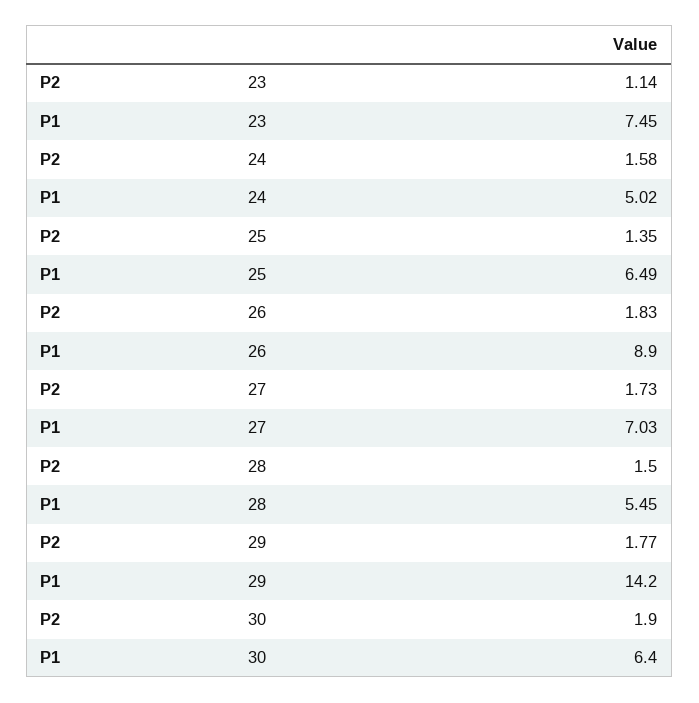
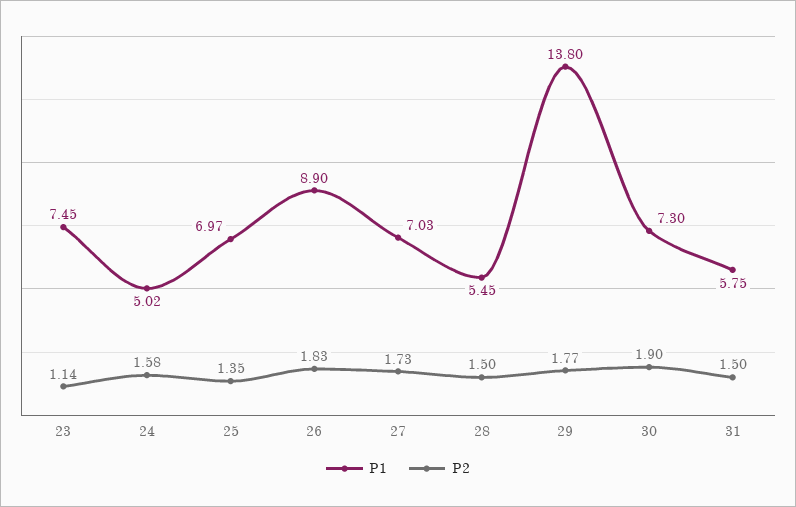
P1, 25: 6.49 -> 6.97
P1, 29: 14.2 -> 13.8
P1, 30: 6.4 -> 7.3
P1, 31: none -> 5.75
P2, 31: none -> 1.5

